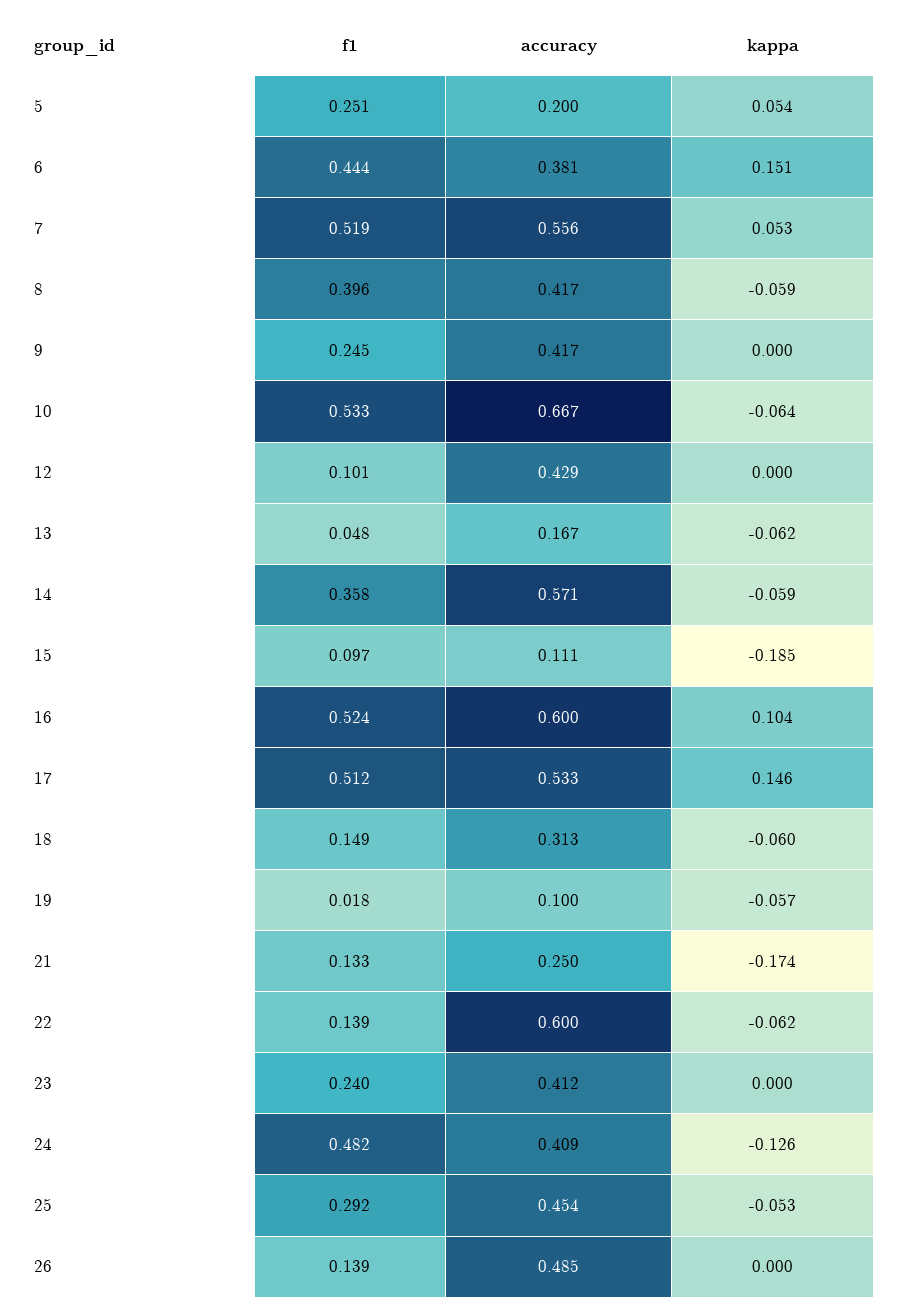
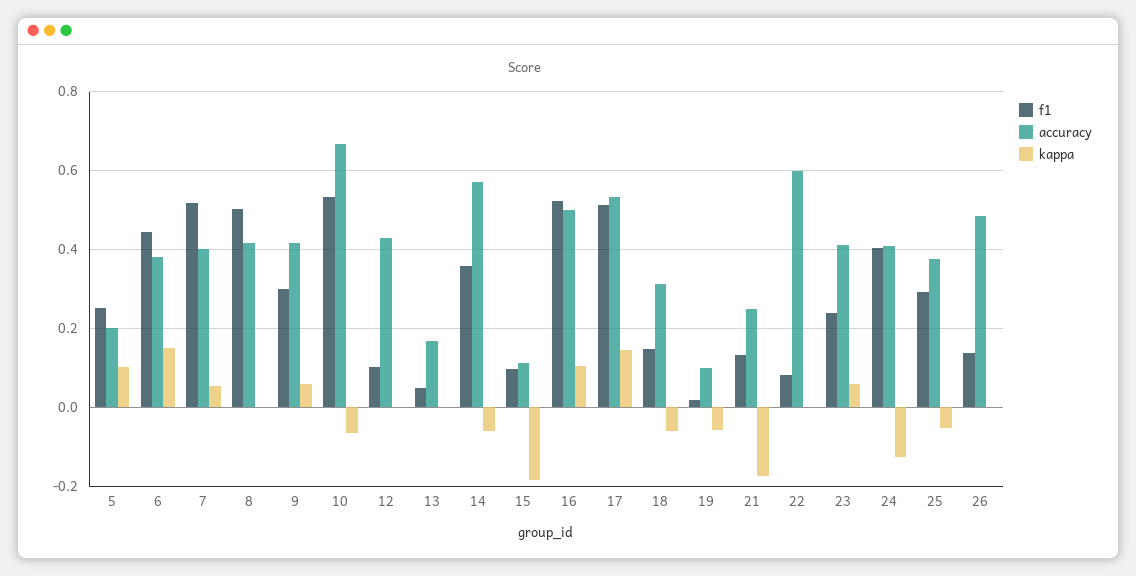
kappa, 5: 0.054 -> 0.1
accuracy, 7: 0.556 -> 0.4
f1, 8: 0.396 -> 0.5
kappa, 8: -0.059 -> 0
f1, 9: 0.245 -> 0.3
kappa, 9: 0 -> 0.06
kappa, 13: -0.062 -> 0
accuracy, 16: 0.6 -> 0.5
f1, 22: 0.139 -> 0.08
kappa, 22: -0.062 -> 0
kappa, 23: 0 -> 0.06
f1, 24: 0.482 -> 0.4
accuracy, 25: 0.454 -> 0.38

